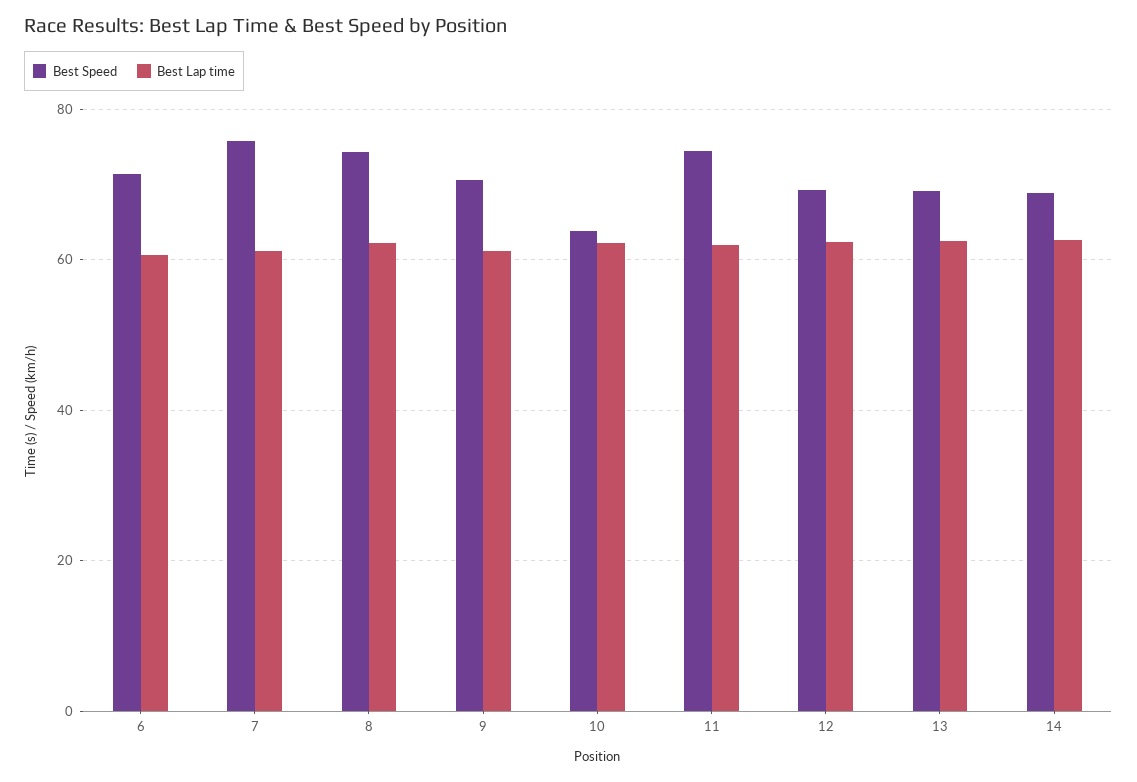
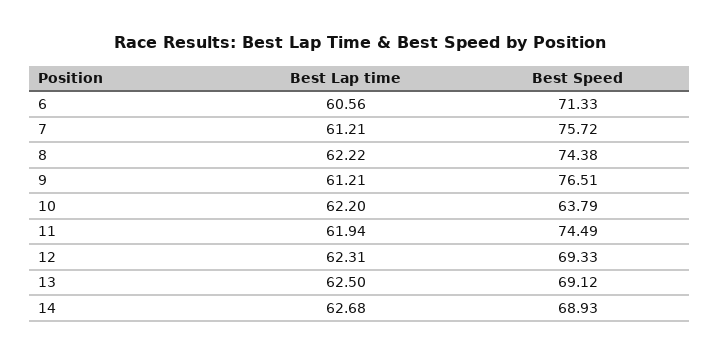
Best Speed, 9: 70 -> 76.51

